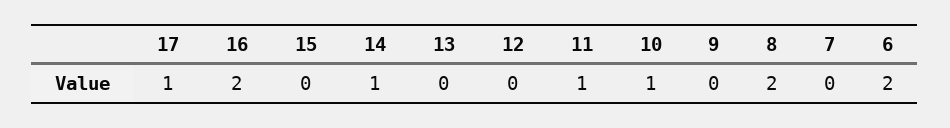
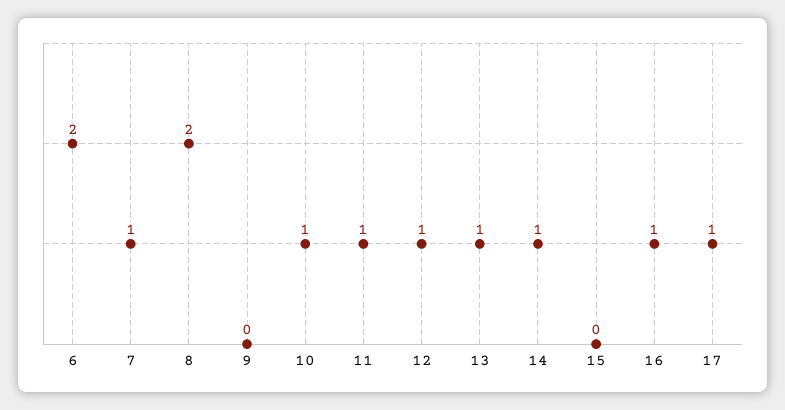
16: 2 -> 1
13: 0 -> 1
12: 0 -> 1
7: 0 -> 1

